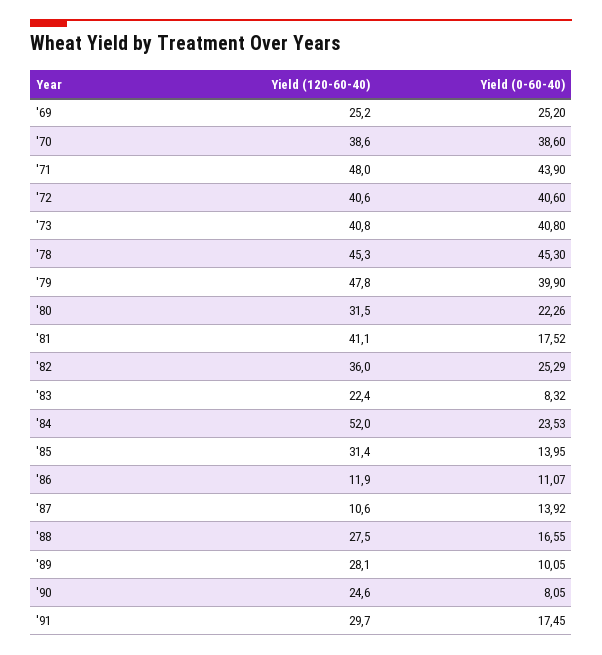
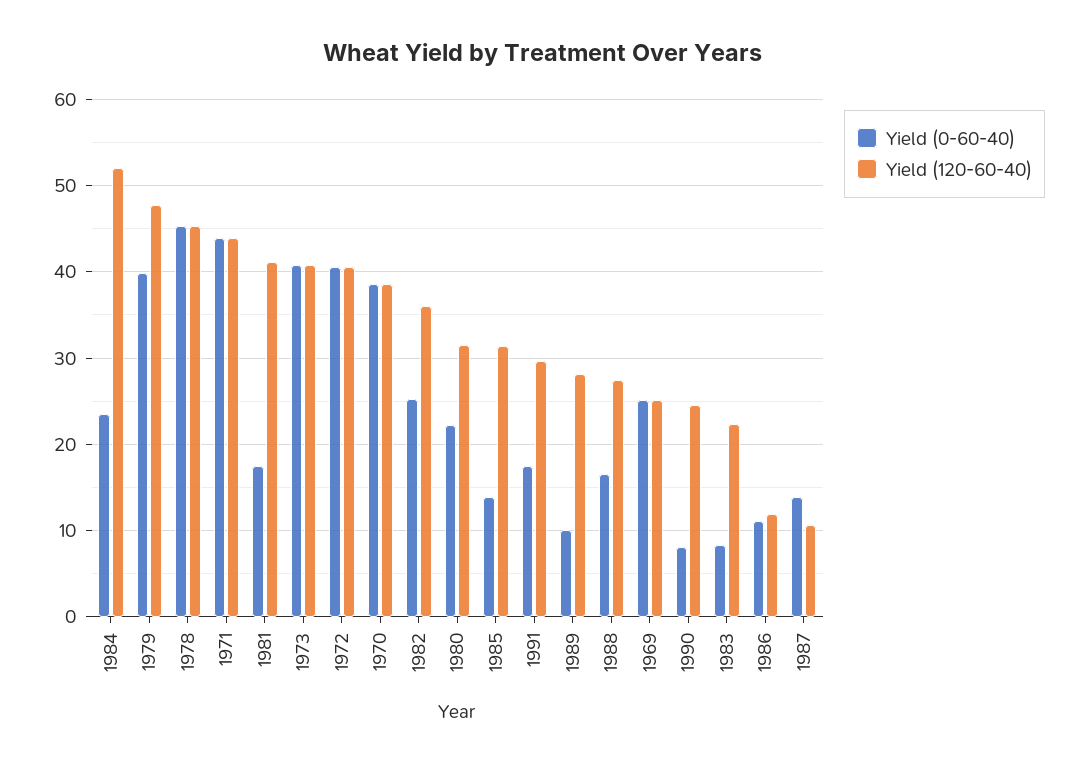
Yield (120-60-40), '71: 48 -> 44

